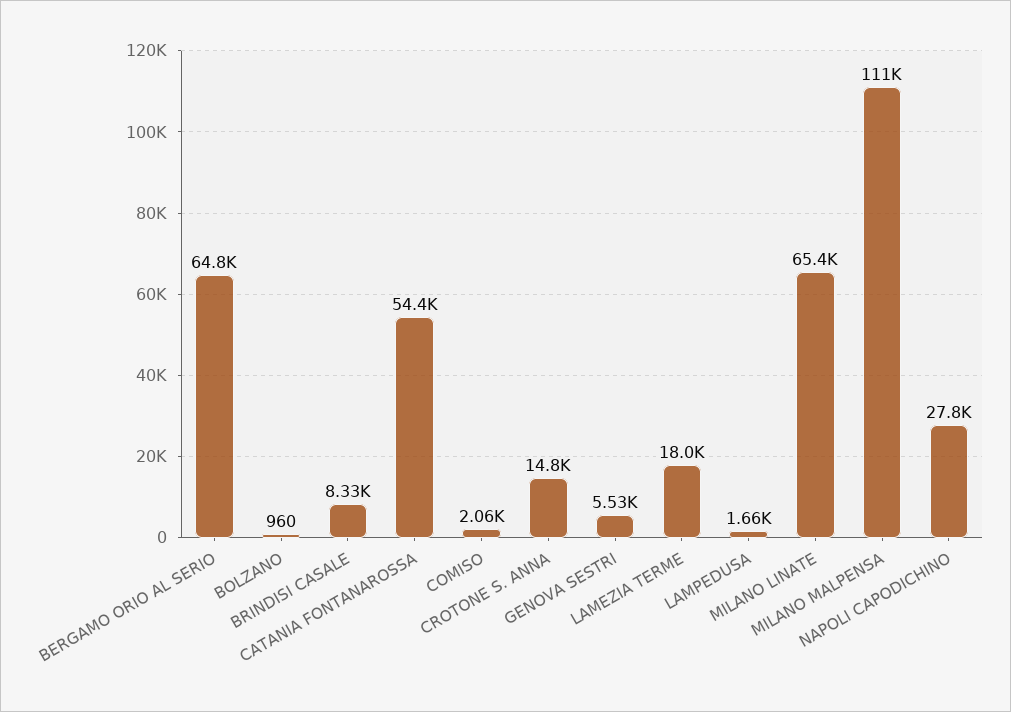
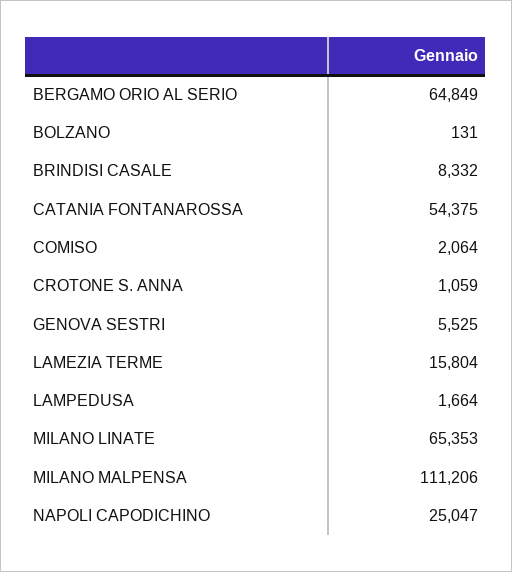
BOLZANO: 960 -> 131
CROTONE S. ANNA: 14800 -> 1059
LAMEZIA TERME: 18000 -> 15804
NAPOLI CAPODICHINO: 27800 -> 25047

